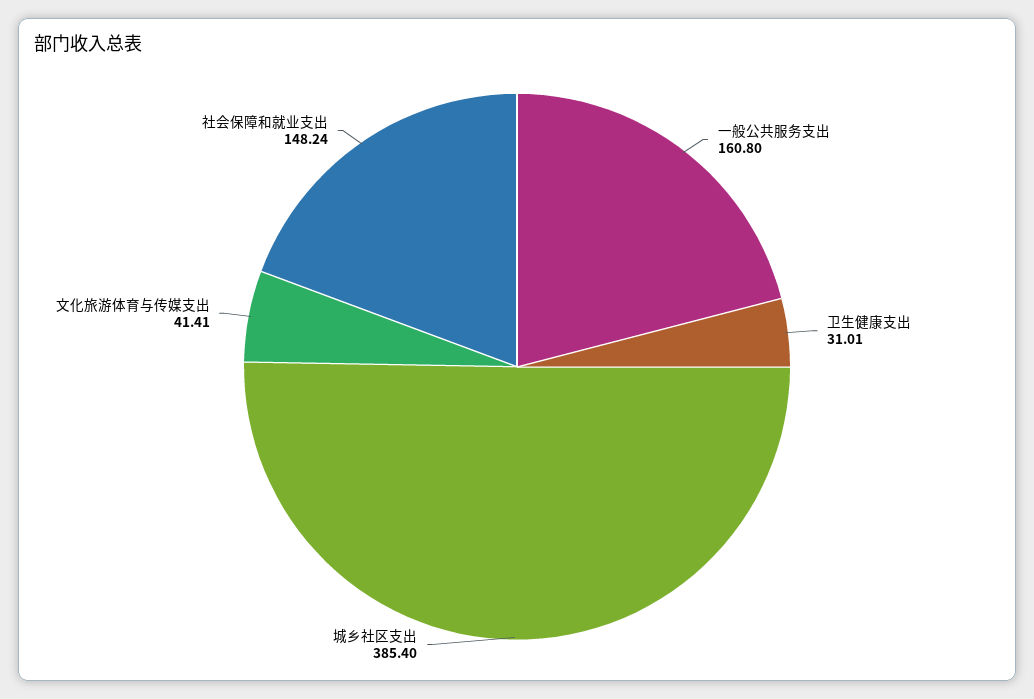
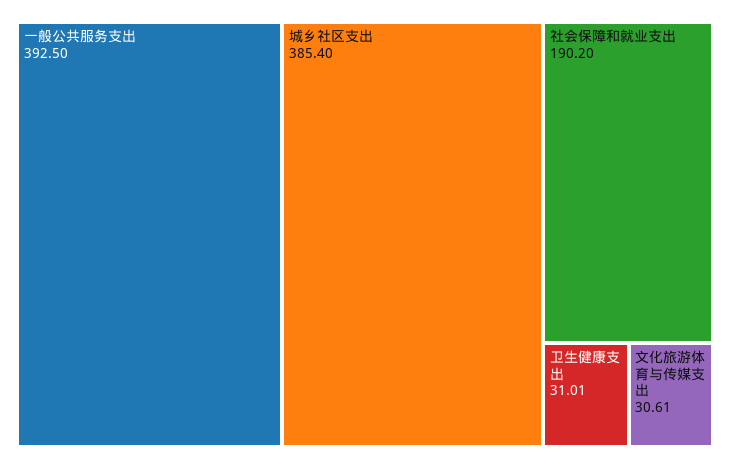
一般公共服务支出: 160.8 -> 392.5
文化旅游体育与传媒支出: 41.41 -> 30.61
社会保障和就业支出: 148.24 -> 190.2

